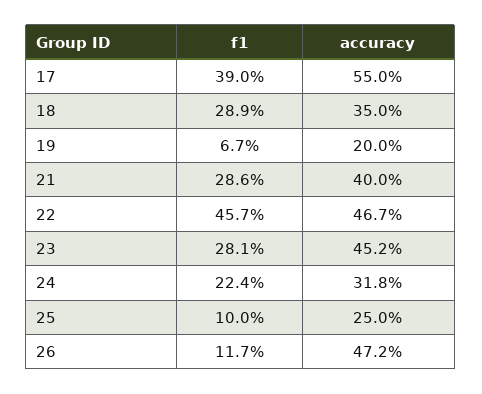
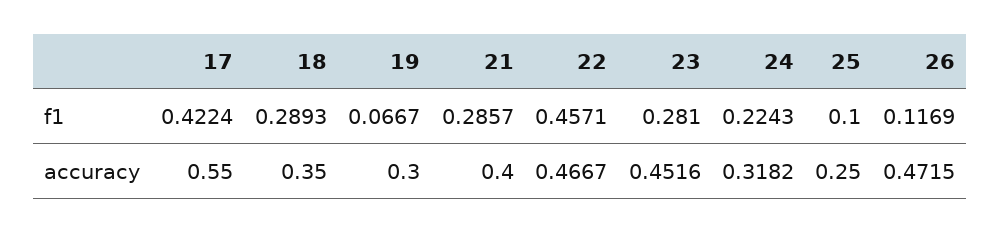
f1, 17: 0.39 -> 0.4224
accuracy, 19: 0.2 -> 0.3

